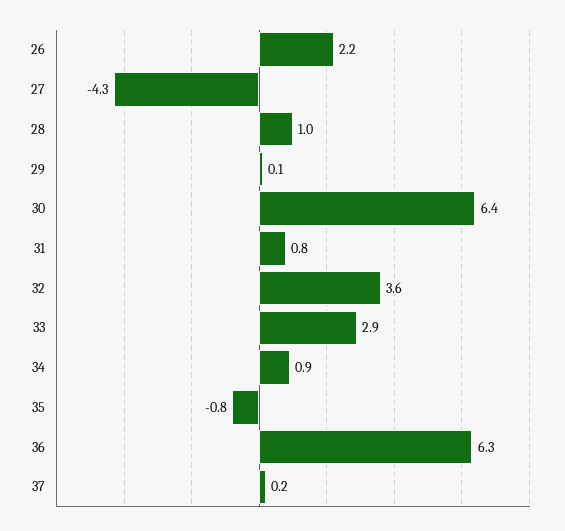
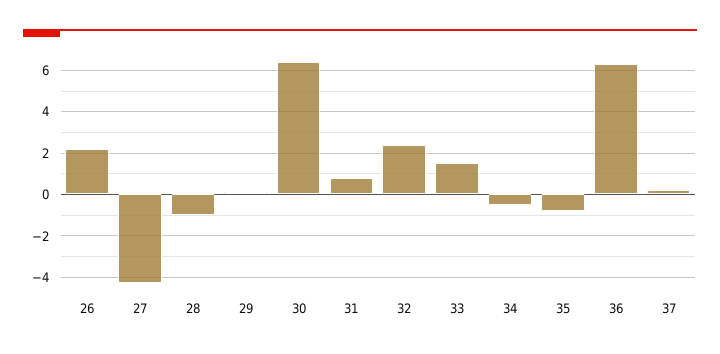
28: 1 -> -1
32: 3.6 -> 2.5
33: 2.9 -> 1.5
34: 0.9 -> -0.5

